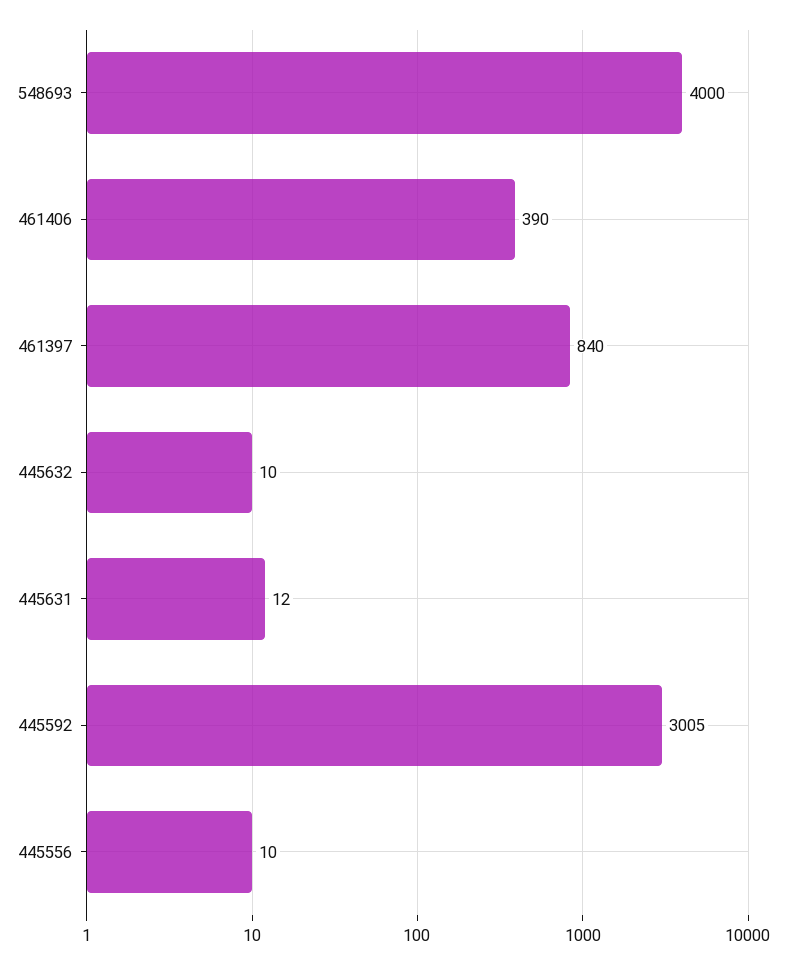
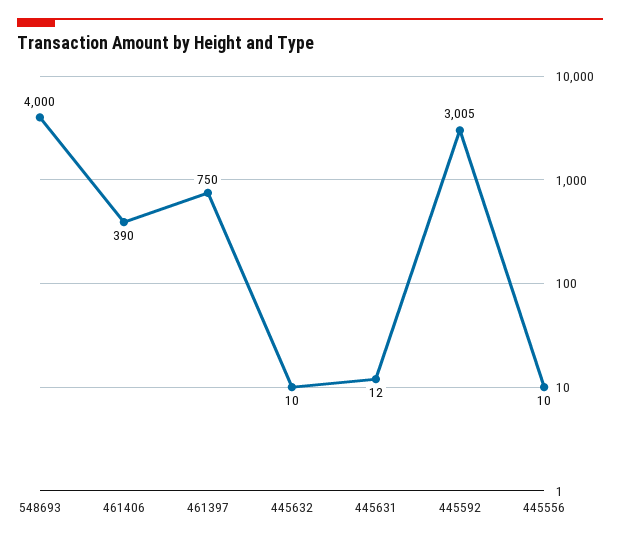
461397: 840 -> 750

